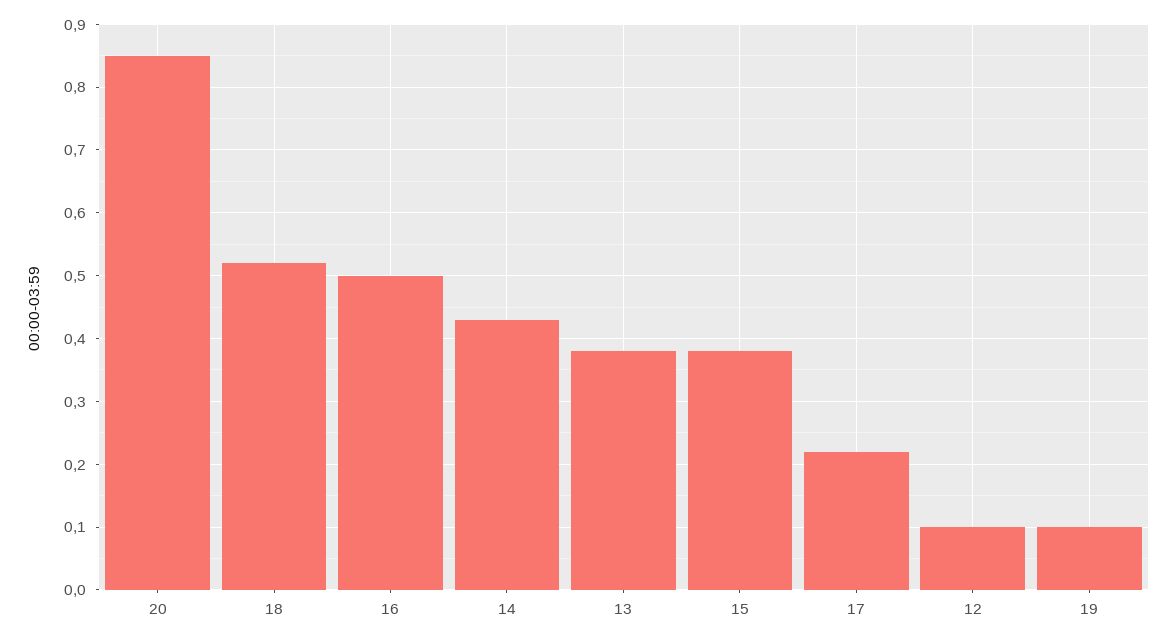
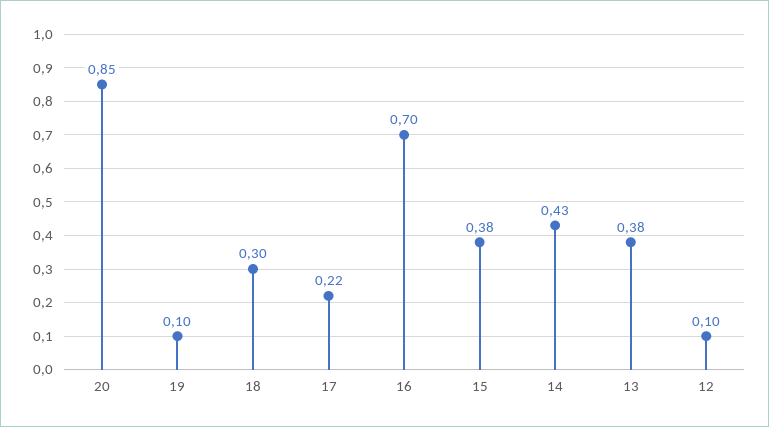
18: 0.52 -> 0.3
16: 0.5 -> 0.7

